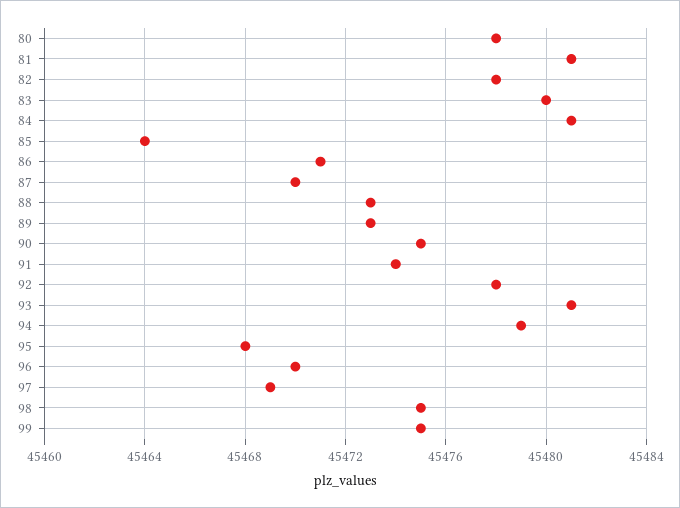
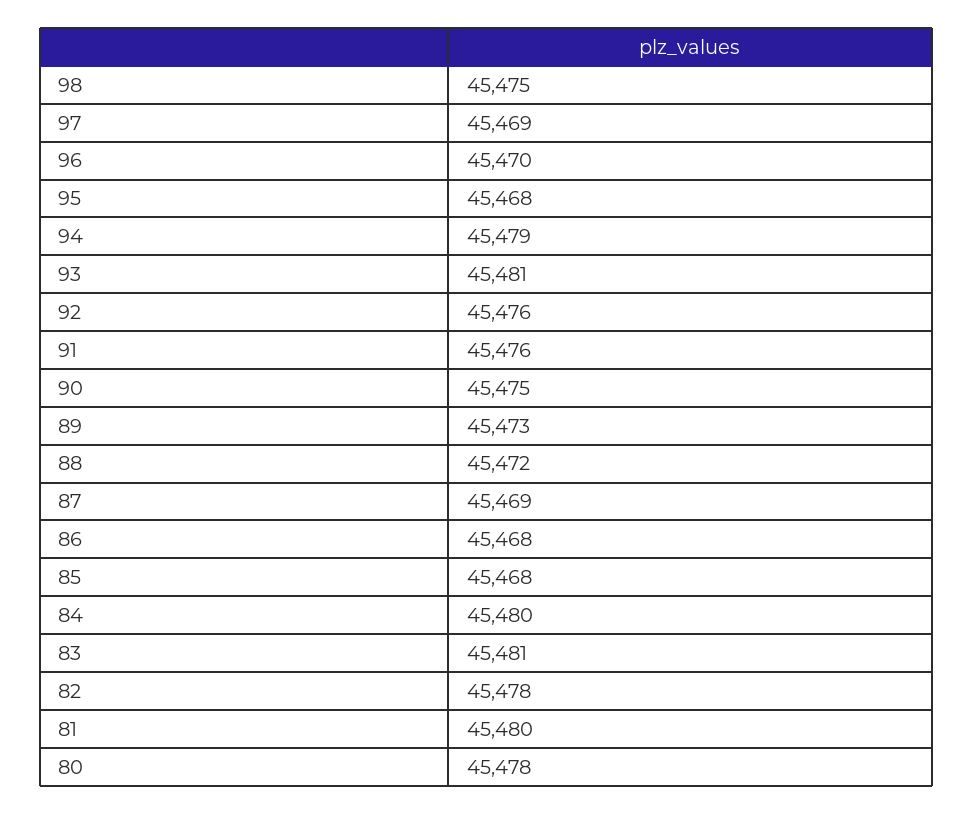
81: 45481 -> 45480
83: 45480 -> 45481
84: 45481 -> 45480
85: 45464 -> 45468
86: 45471 -> 45468
87: 45470 -> 45469
88: 45473 -> 45472
91: 45474 -> 45476
92: 45478 -> 45476
99: 45475 -> none

